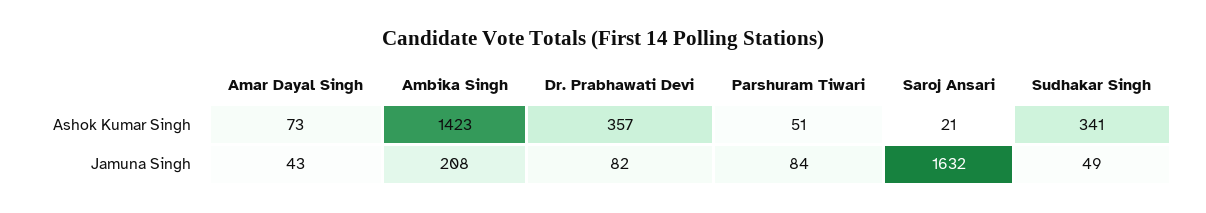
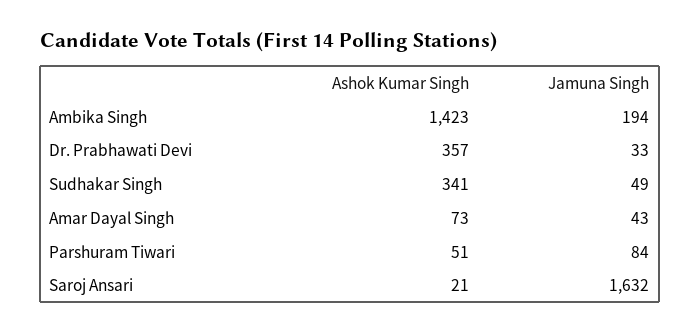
Ambika Singh, Jamuna Singh: 208 -> 194
Dr. Prabhawati Devi, Jamuna Singh: 82 -> 33

